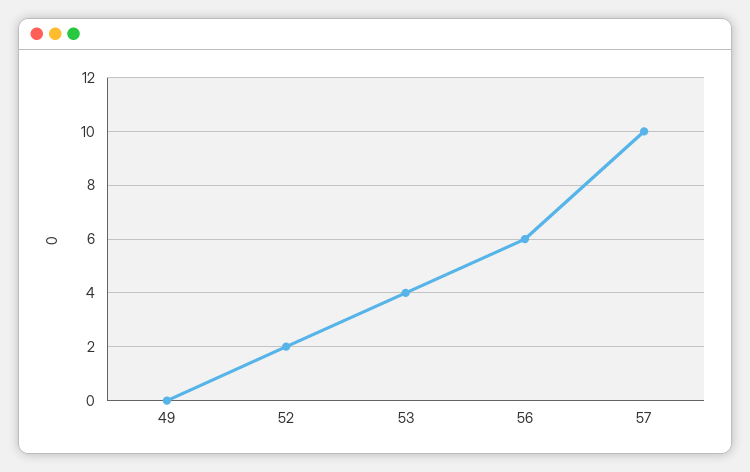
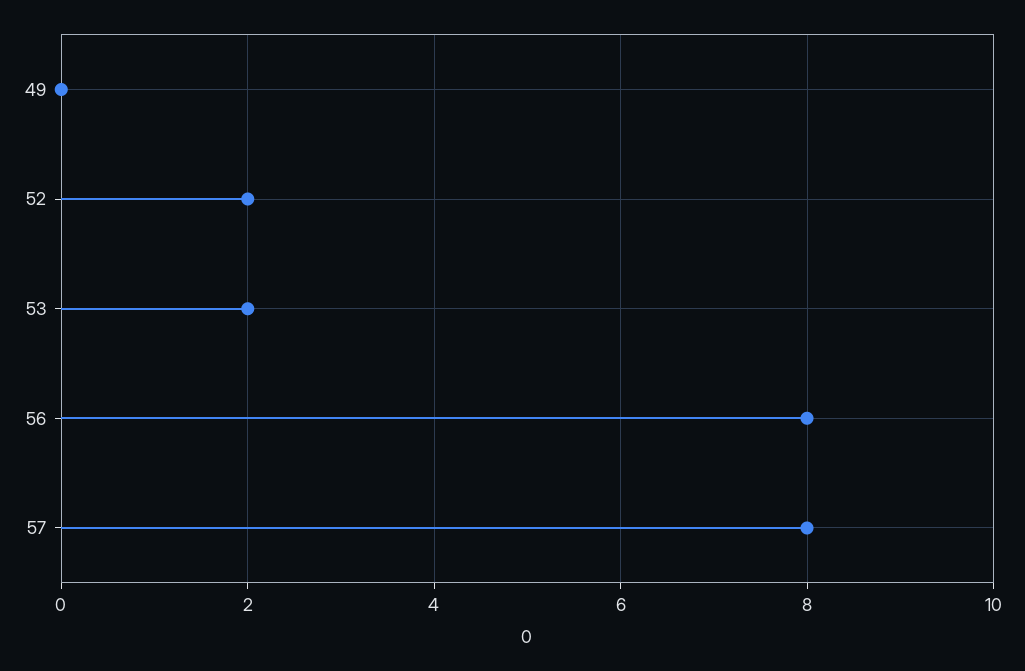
53: 4 -> 2
56: 6 -> 8
57: 10 -> 8

